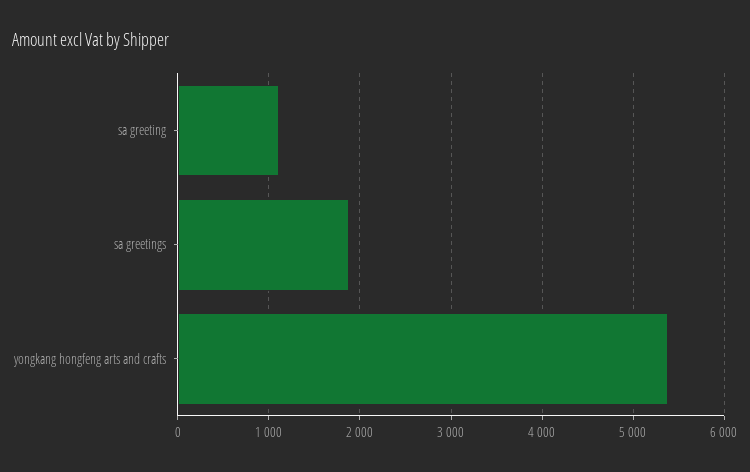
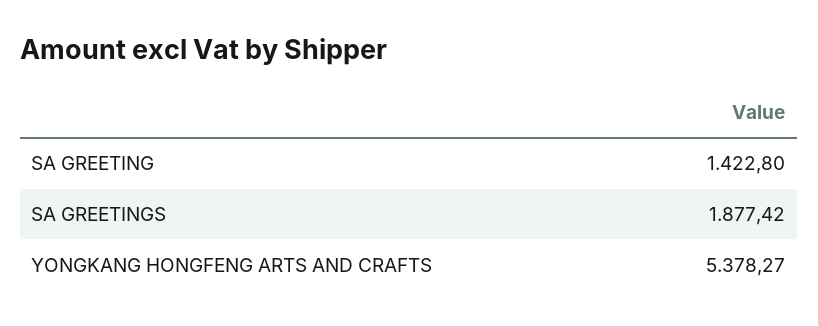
sa greeting: 1100 -> 1422.8

